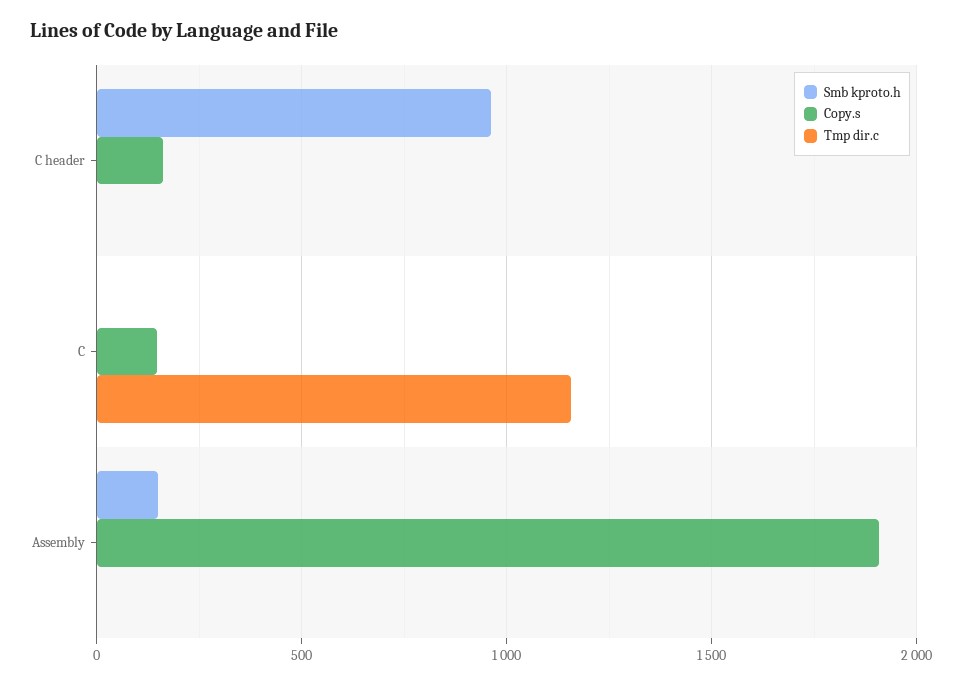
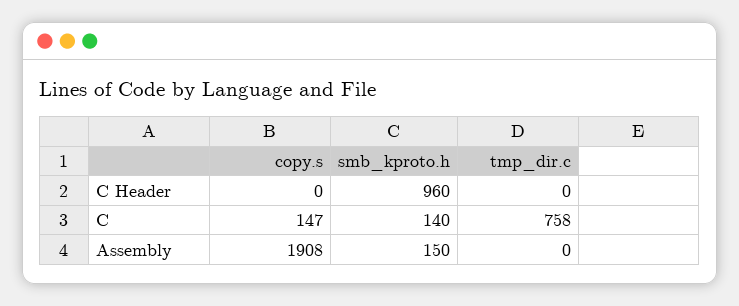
Copy.s, C header: 150 -> 0
Smb kproto.h, C: 0 -> 140
Tmp dir.c, C: 1150 -> 758

